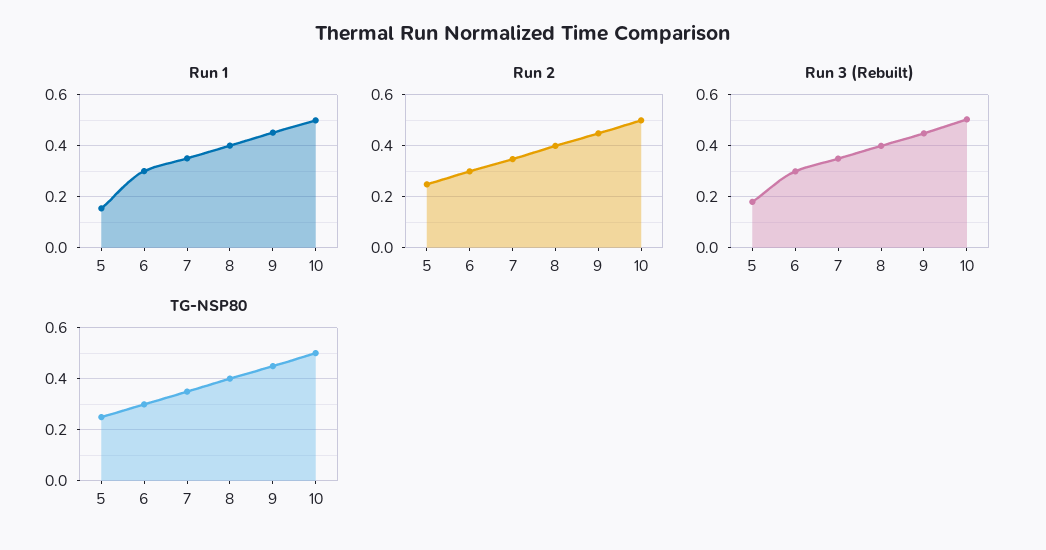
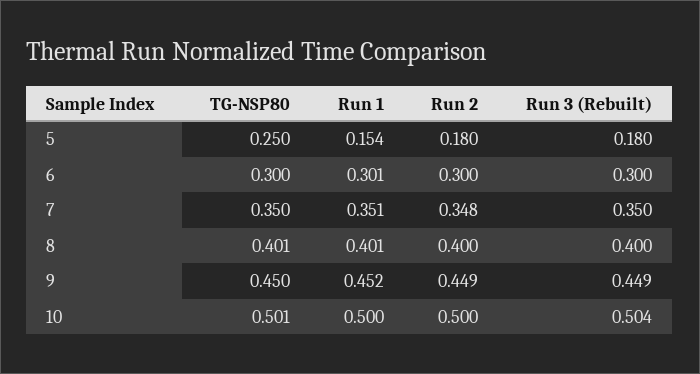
Run 2, 5: 0.25 -> 0.18

